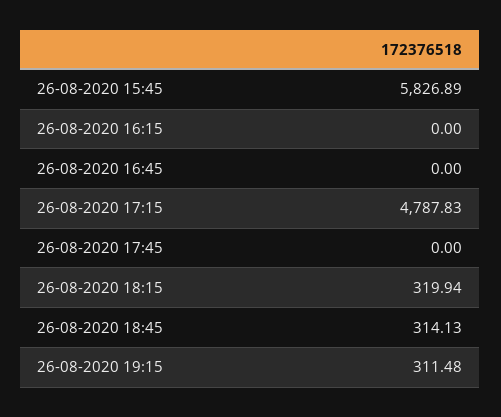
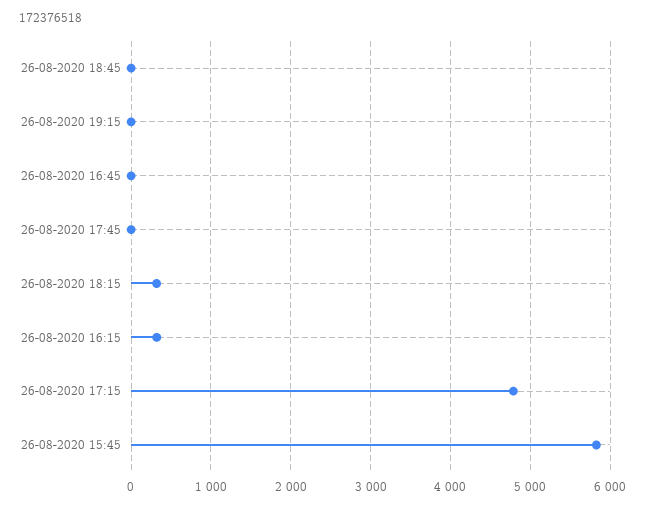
26-08-2020 16:15: 0 -> 300
26-08-2020 18:45: 314.13 -> 0
26-08-2020 19:15: 311.48 -> 0

